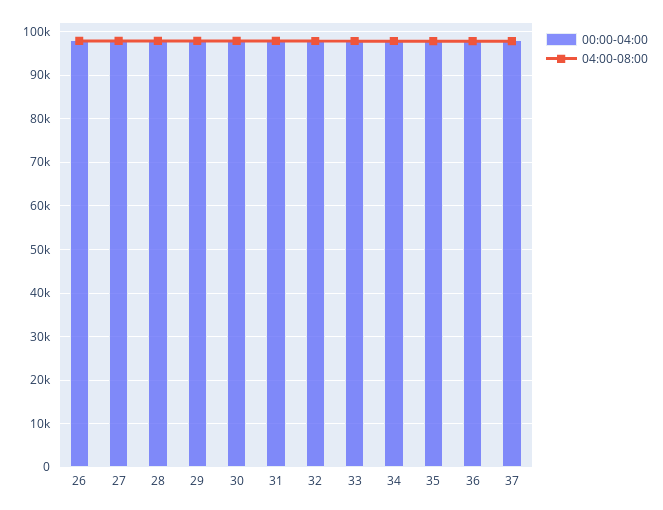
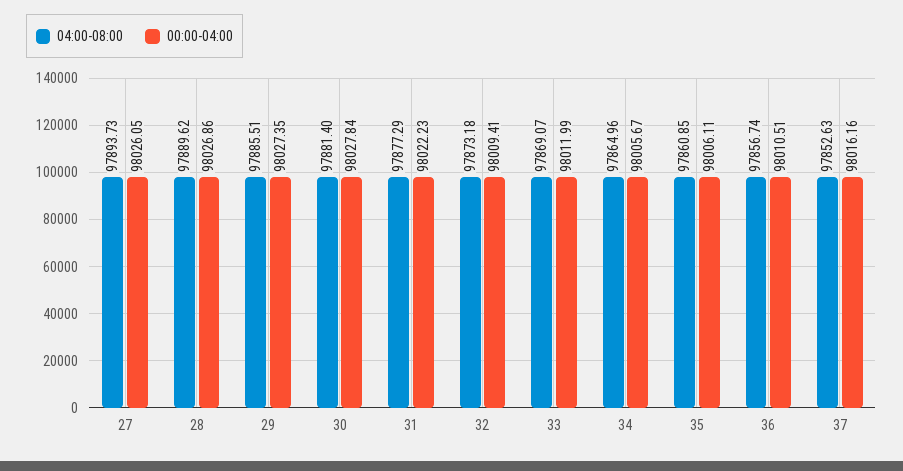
00:00-04:00, 26: 98000 -> none
04:00-08:00, 26: 98000 -> none

